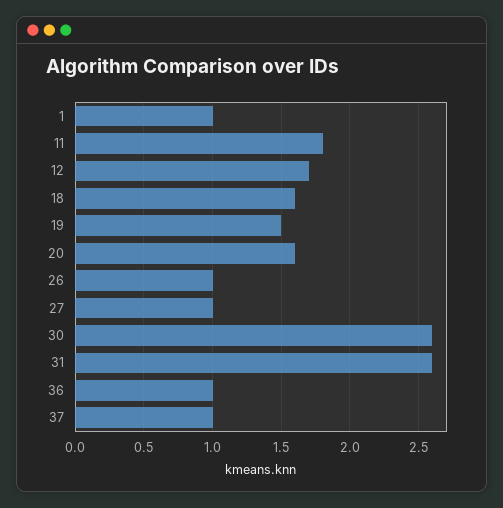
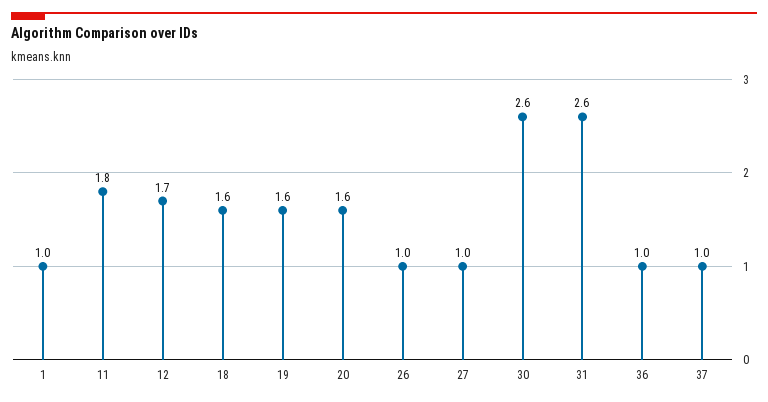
19: 1.5 -> 1.6

